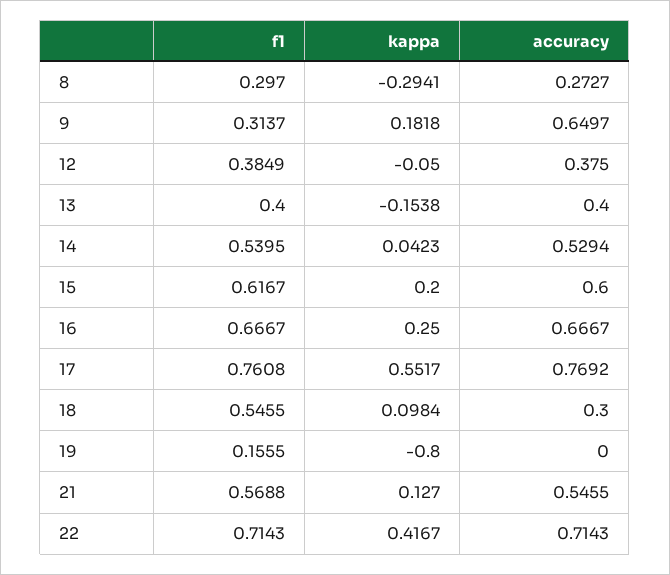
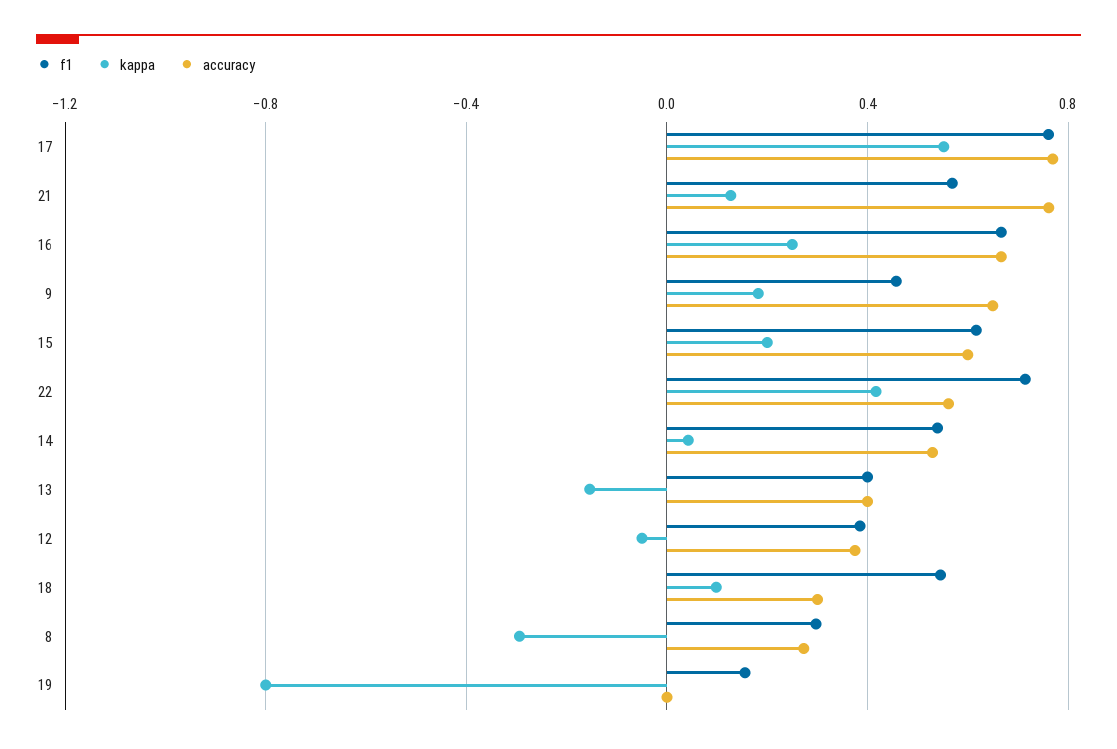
f1, 9: 0.3137 -> 0.45
accuracy, 21: 0.5455 -> 0.75
accuracy, 22: 0.7143 -> 0.55

